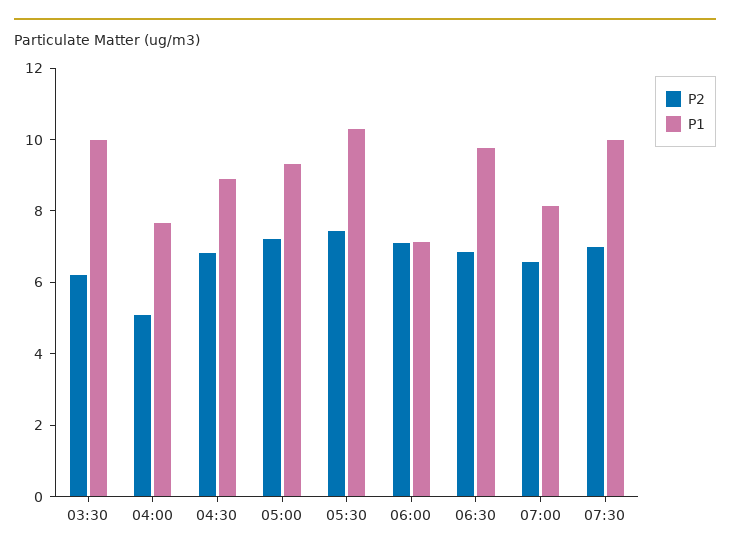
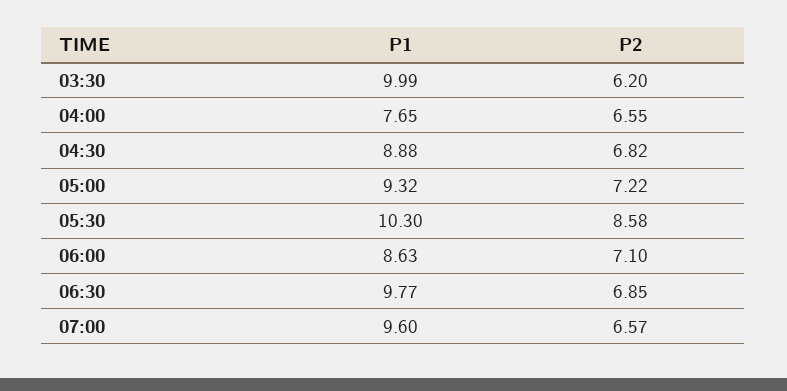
P2, 04:00: 5 -> 6.55
P2, 05:30: 7.5 -> 8.58
P1, 06:00: 7 -> 8.63
P1, 07:00: 8 -> 9.6
P2, 07:30: 7 -> none
P1, 07:30: 10 -> none

